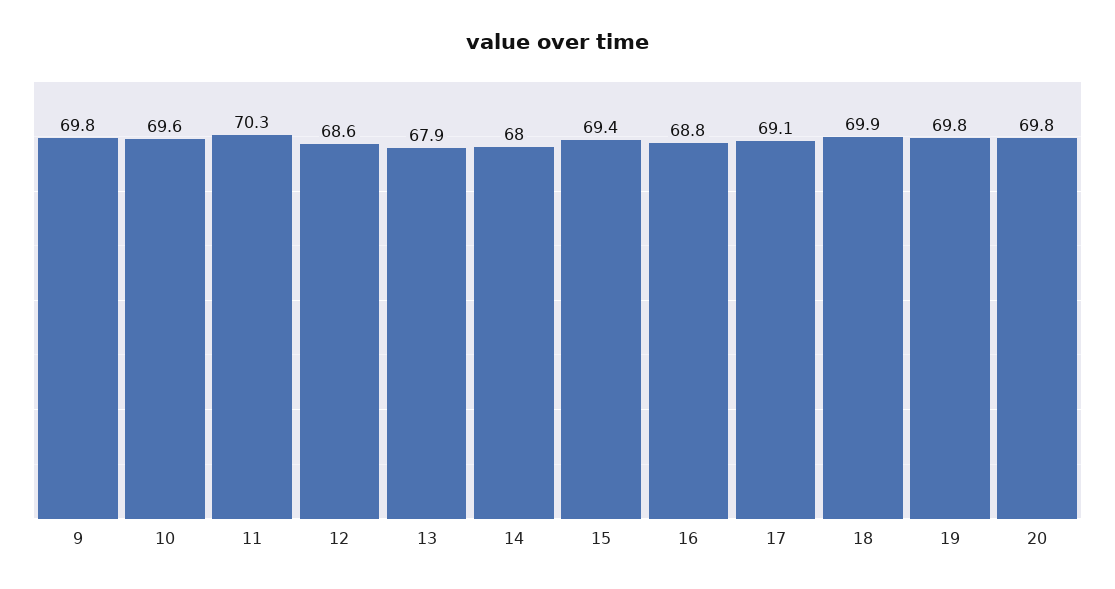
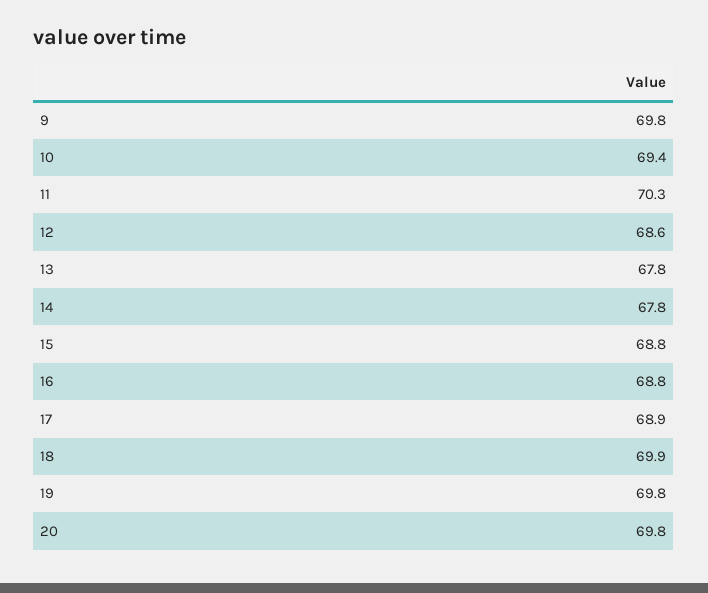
10: 69.6 -> 69.4
13: 67.9 -> 67.8
14: 68 -> 67.8
15: 69.4 -> 68.8
17: 69.1 -> 68.9

